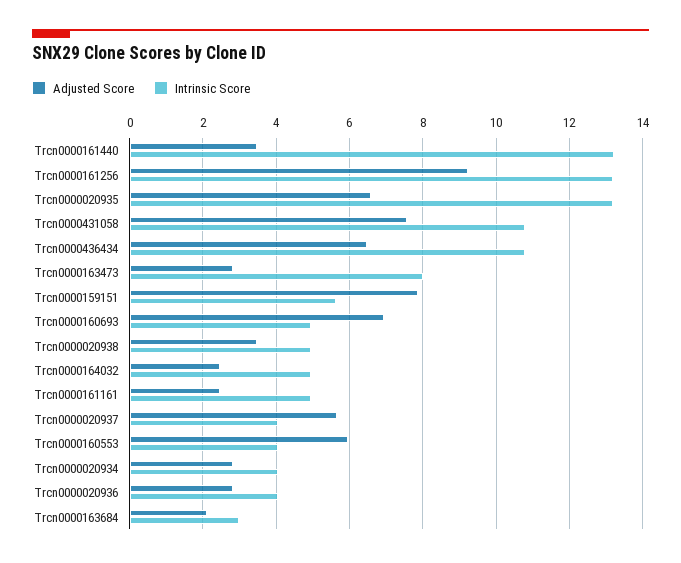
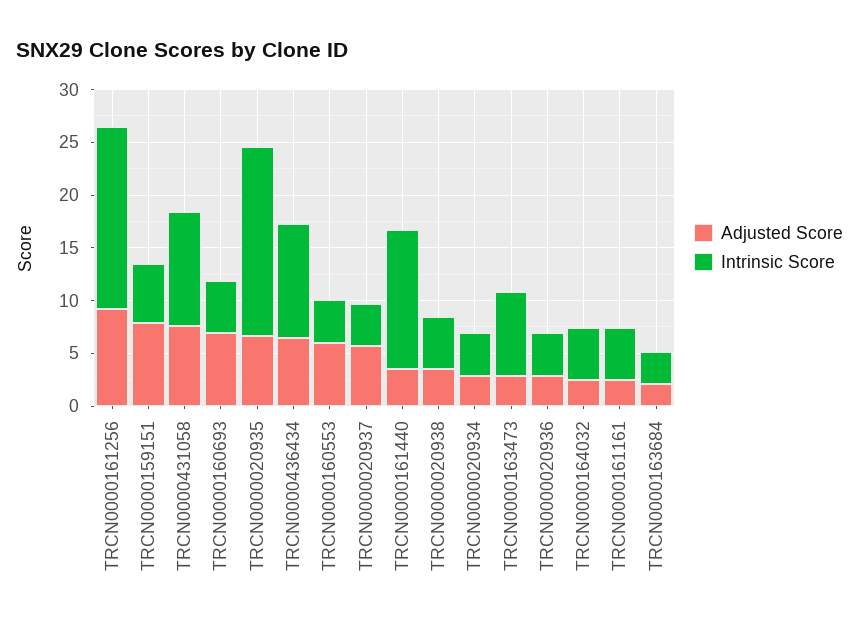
Intrinsic Score, Trcn0000161256: 13.2 -> 17
Intrinsic Score, Trcn0000020935: 13.2 -> 18

